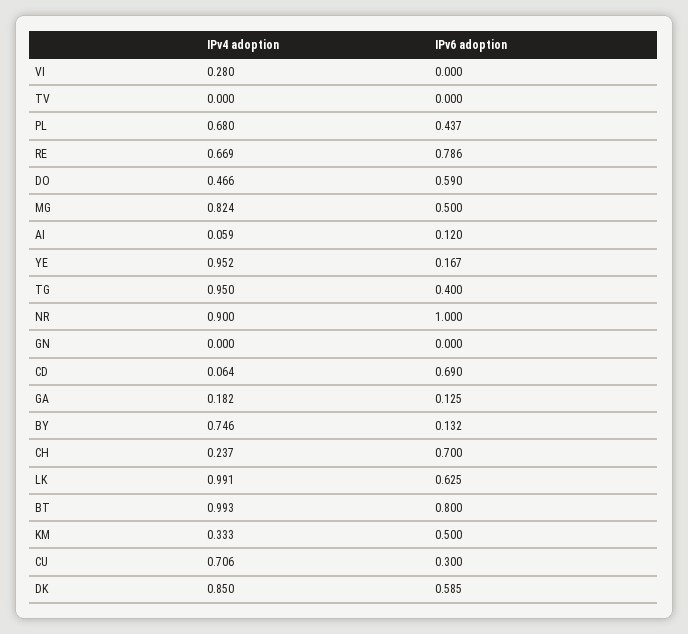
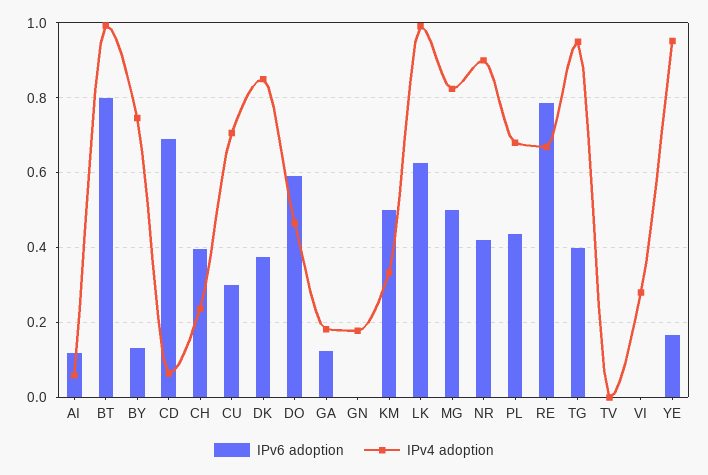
IPv6 adoption, NR: 1 -> 0.42
IPv4 adoption, GN: 0 -> 0.18
IPv6 adoption, CH: 0.7 -> 0.4
IPv6 adoption, DK: 0.585 -> 0.38

